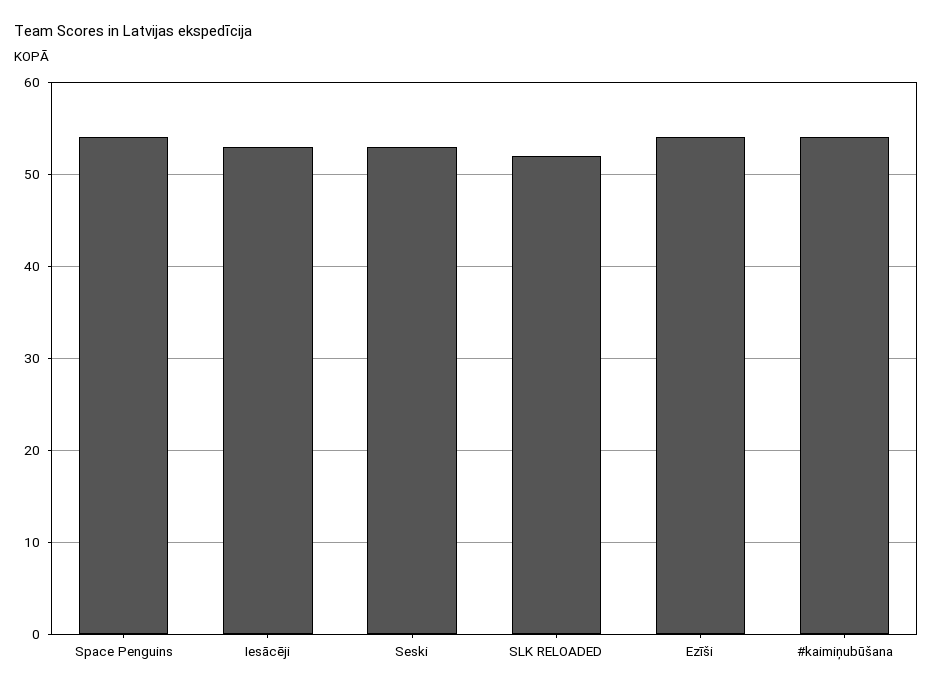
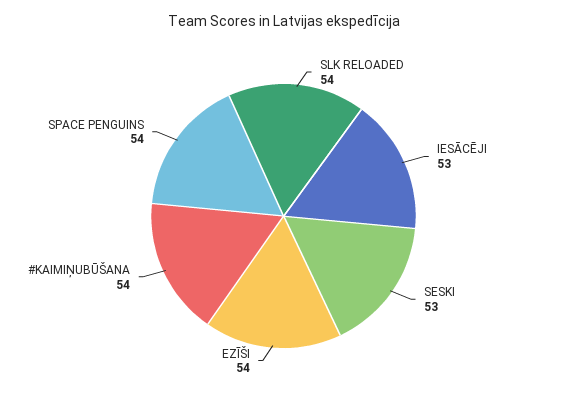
SLK RELOADED: 52 -> 54

